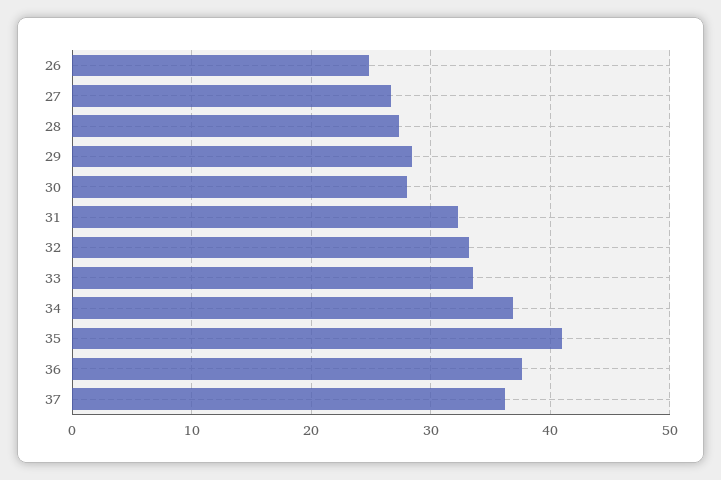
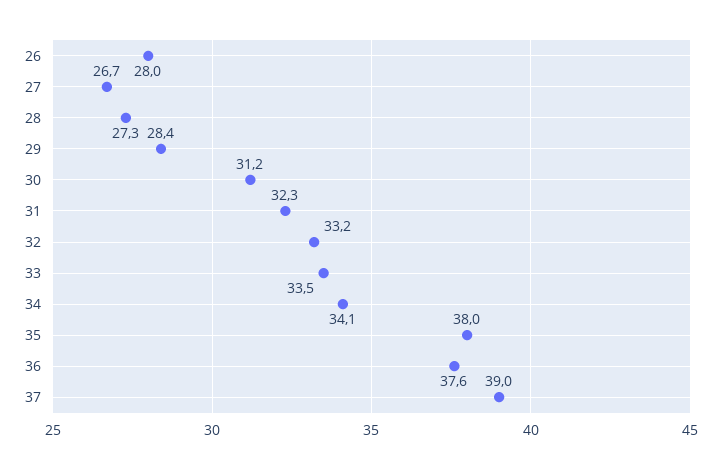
26: 25 -> 28
30: 28 -> 31.2
34: 37 -> 34.1
35: 41 -> 38
37: 36 -> 39

